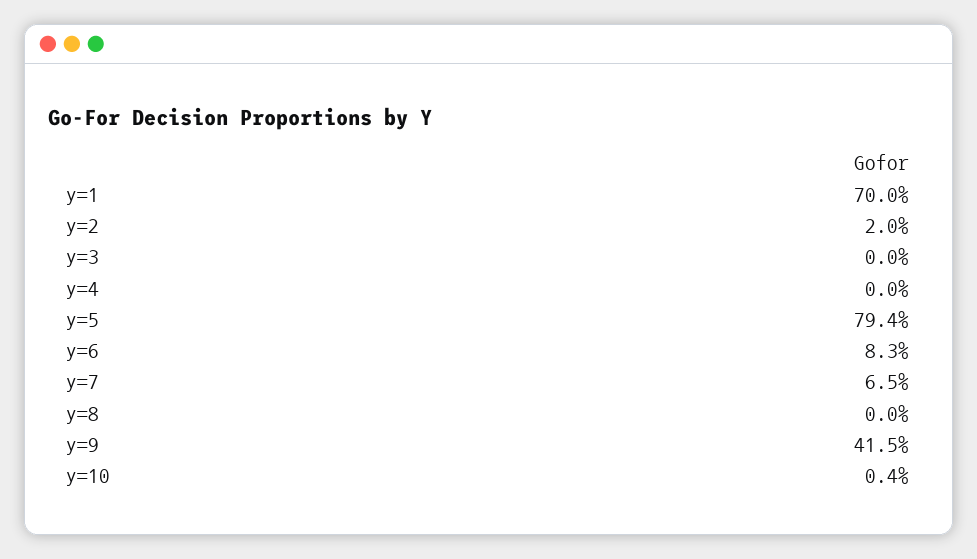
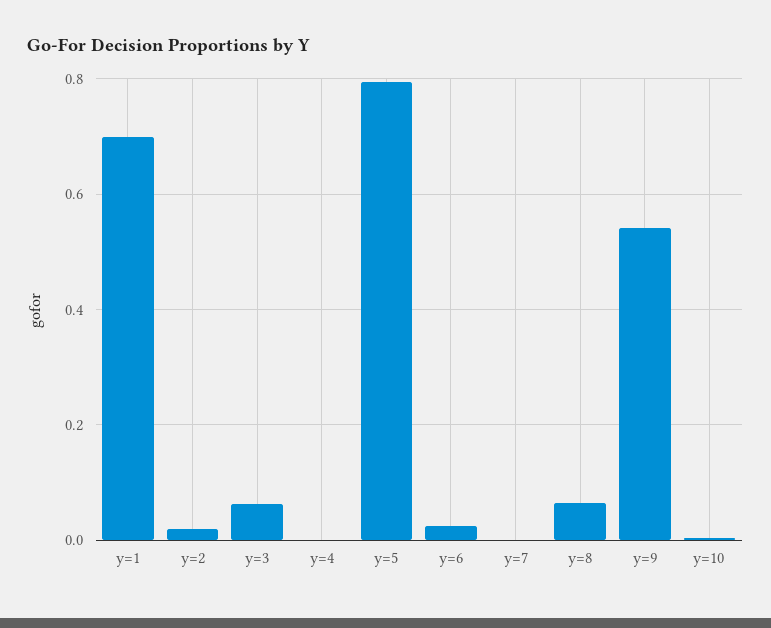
y=3: 0 -> 0.06
y=6: 0.083 -> 0.02
y=7: 0.065 -> 0
y=8: 0 -> 0.06
y=9: 0.415 -> 0.54

